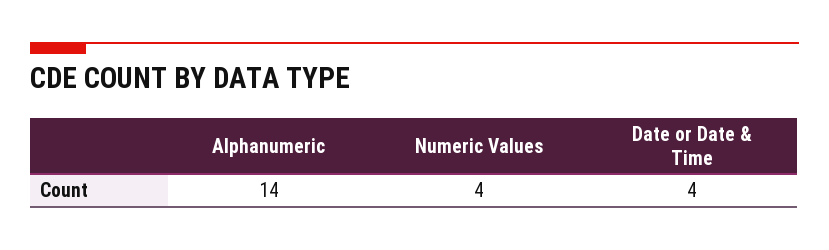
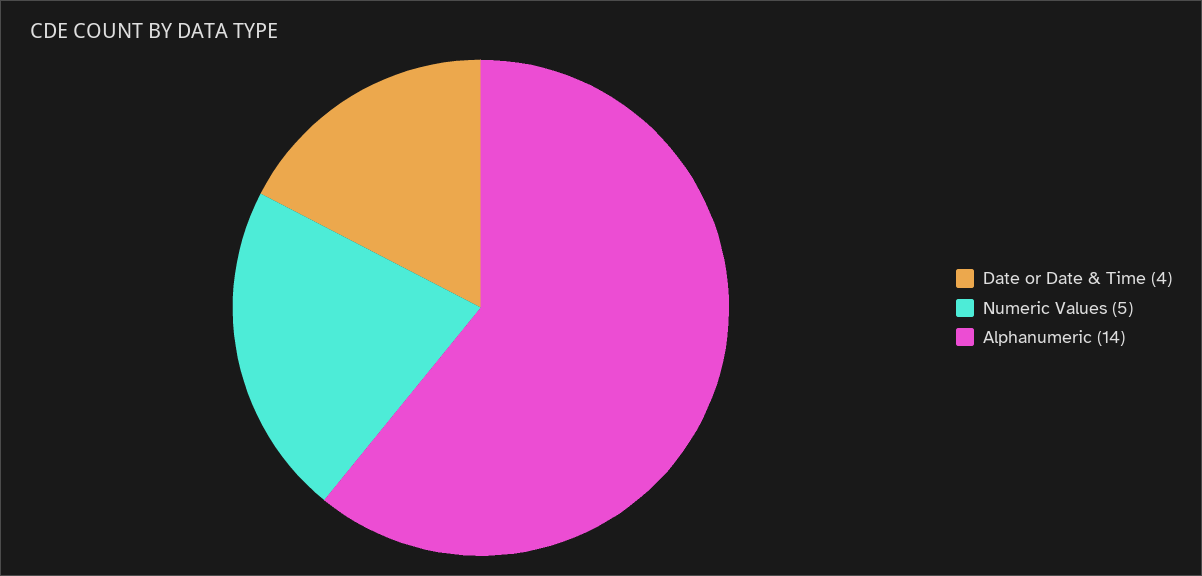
Numeric Values: 4 -> 5

